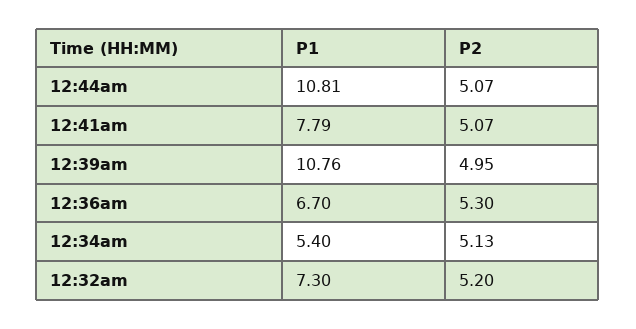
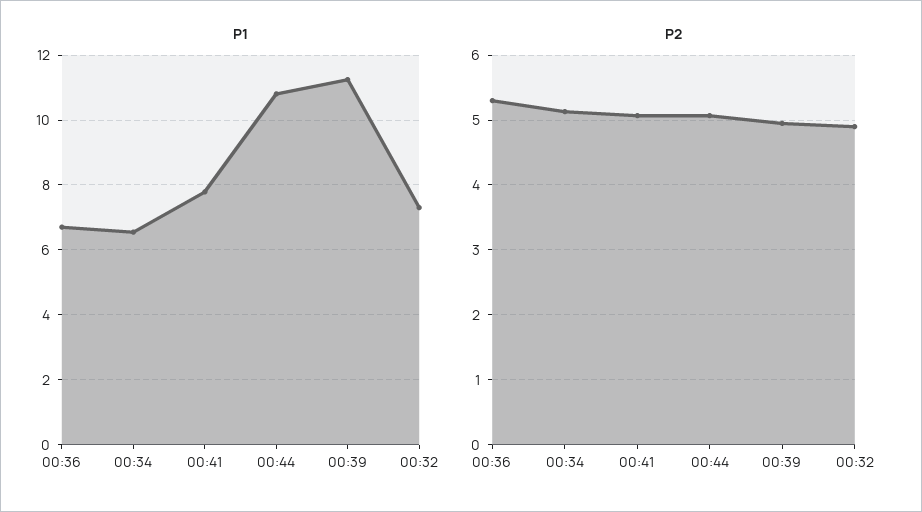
P1, 12:39am: 10.76 -> 11.2
P1, 12:34am: 5.4 -> 6.6
P2, 12:32am: 5.2 -> 4.9

